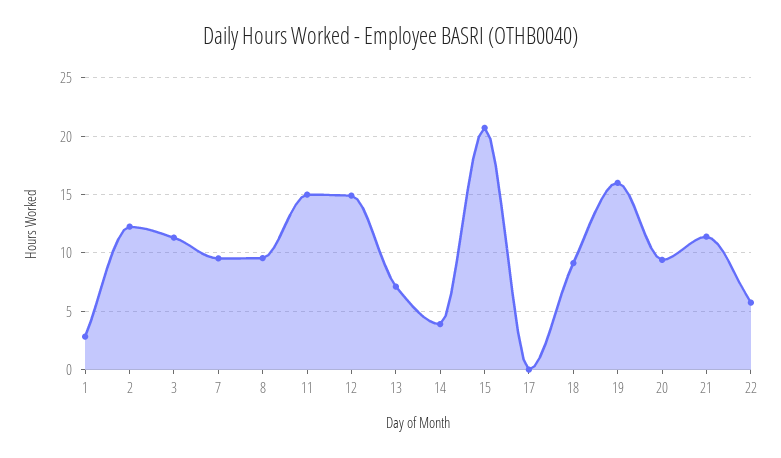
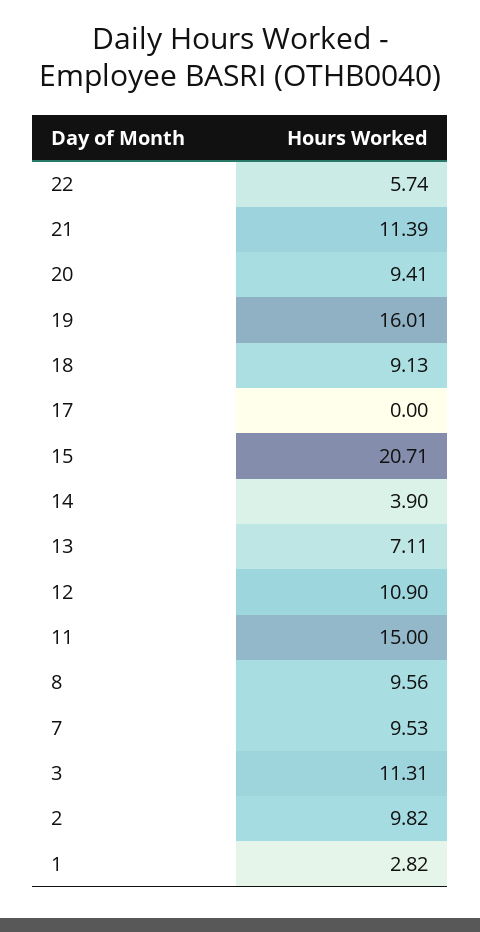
2: 12 -> 9.82
12: 15 -> 10.9

